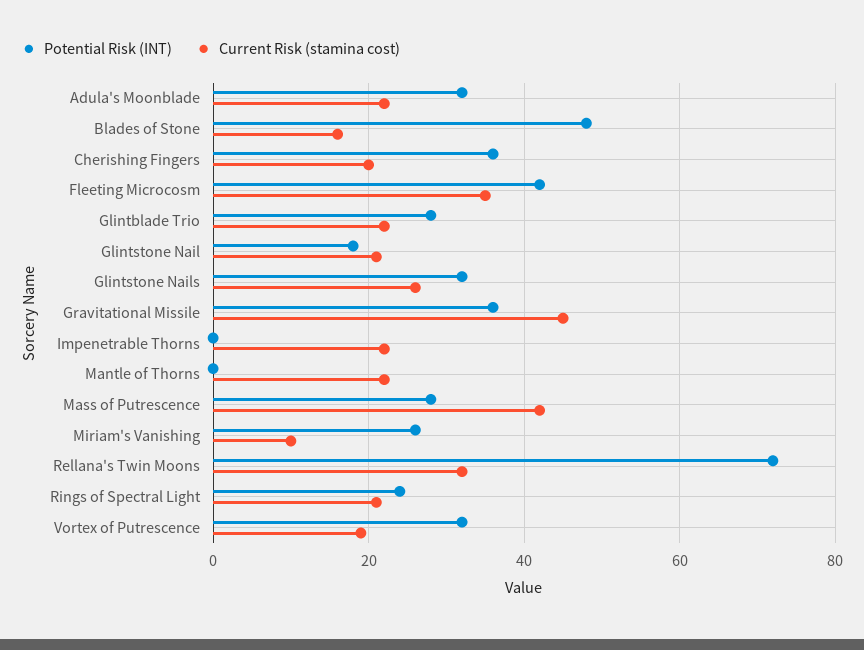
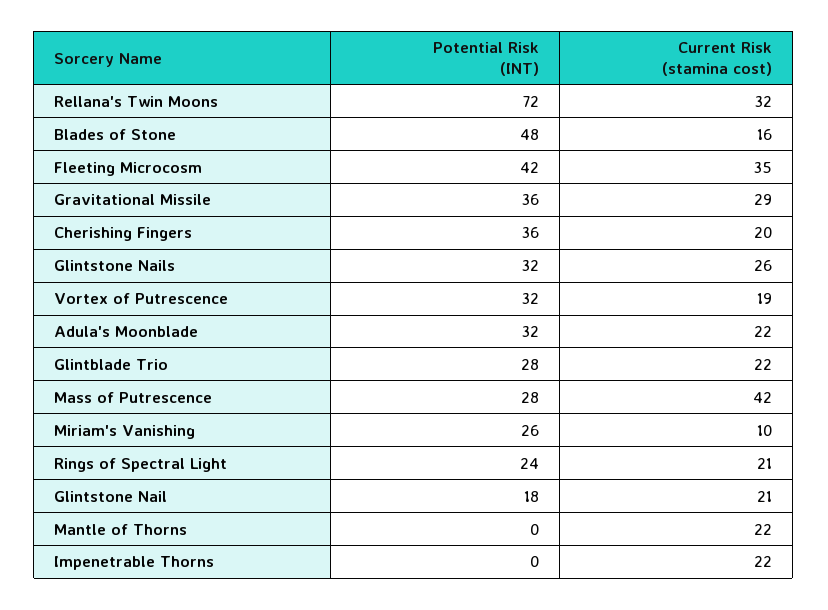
Current Risk (stamina cost), Gravitational Missile: 45 -> 29

